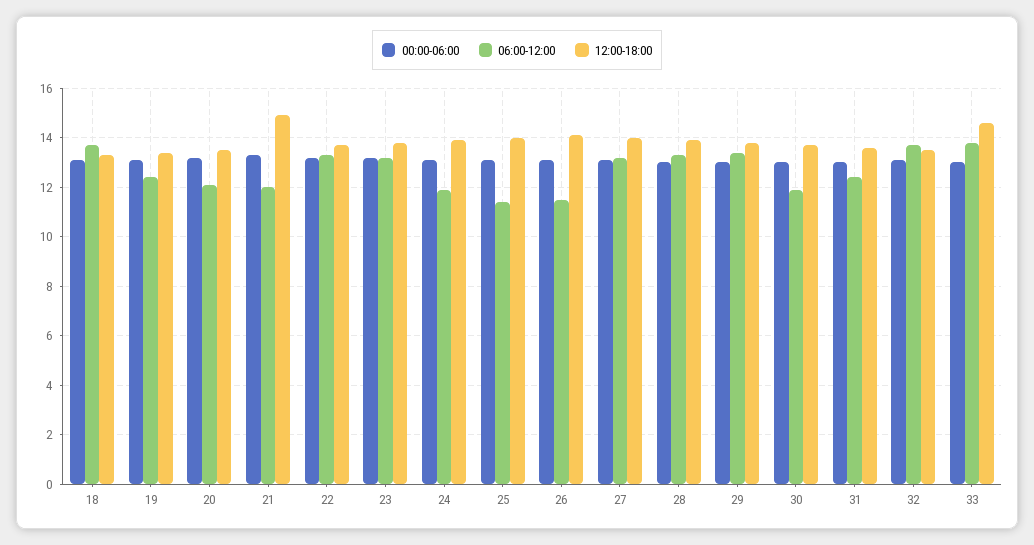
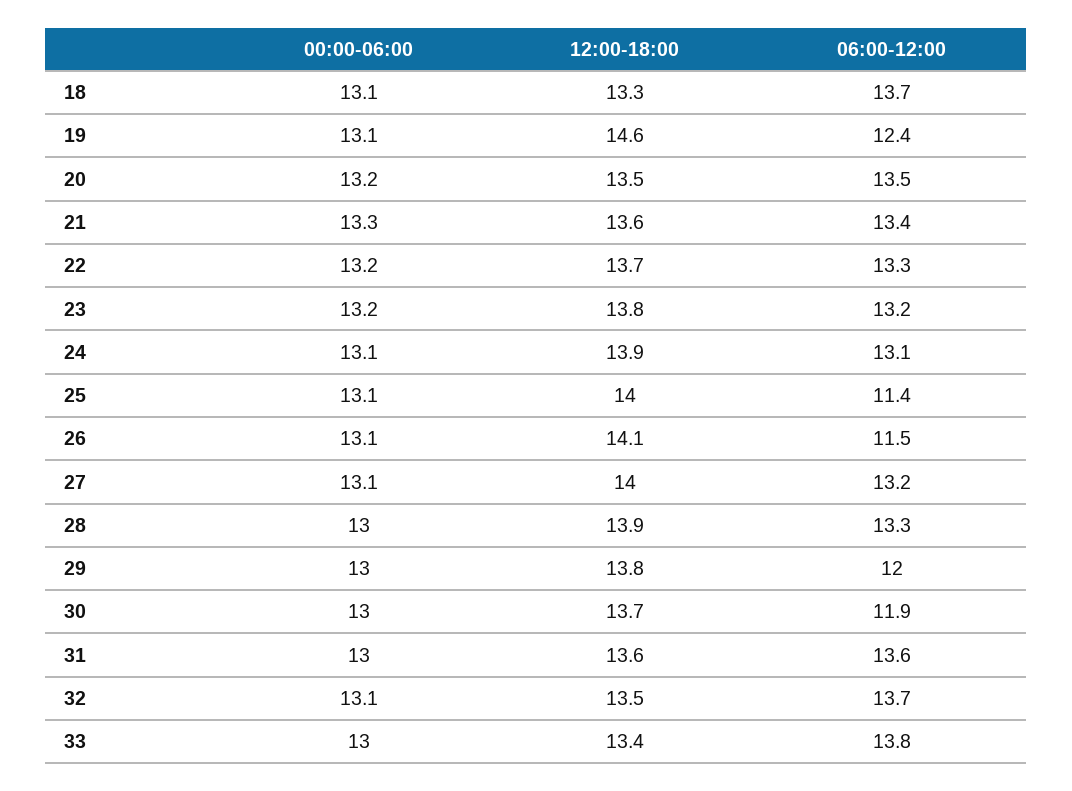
12:00-18:00, 19: 13.5 -> 14.6
06:00-12:00, 20: 12 -> 13.5
06:00-12:00, 21: 12 -> 13.4
12:00-18:00, 21: 15 -> 13.6
06:00-12:00, 24: 12 -> 13.1
06:00-12:00, 29: 13.5 -> 12
06:00-12:00, 31: 12.5 -> 13.6
12:00-18:00, 33: 14.5 -> 13.4

